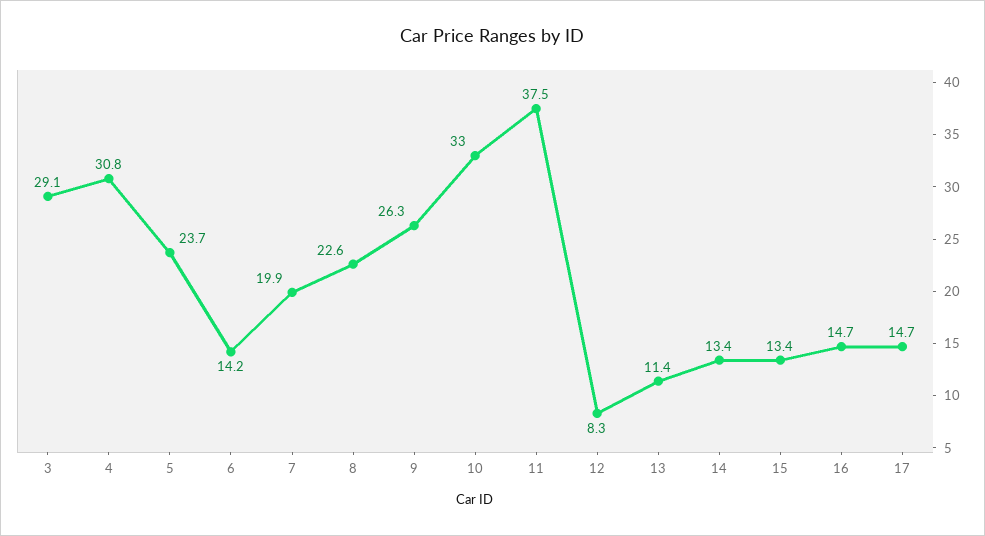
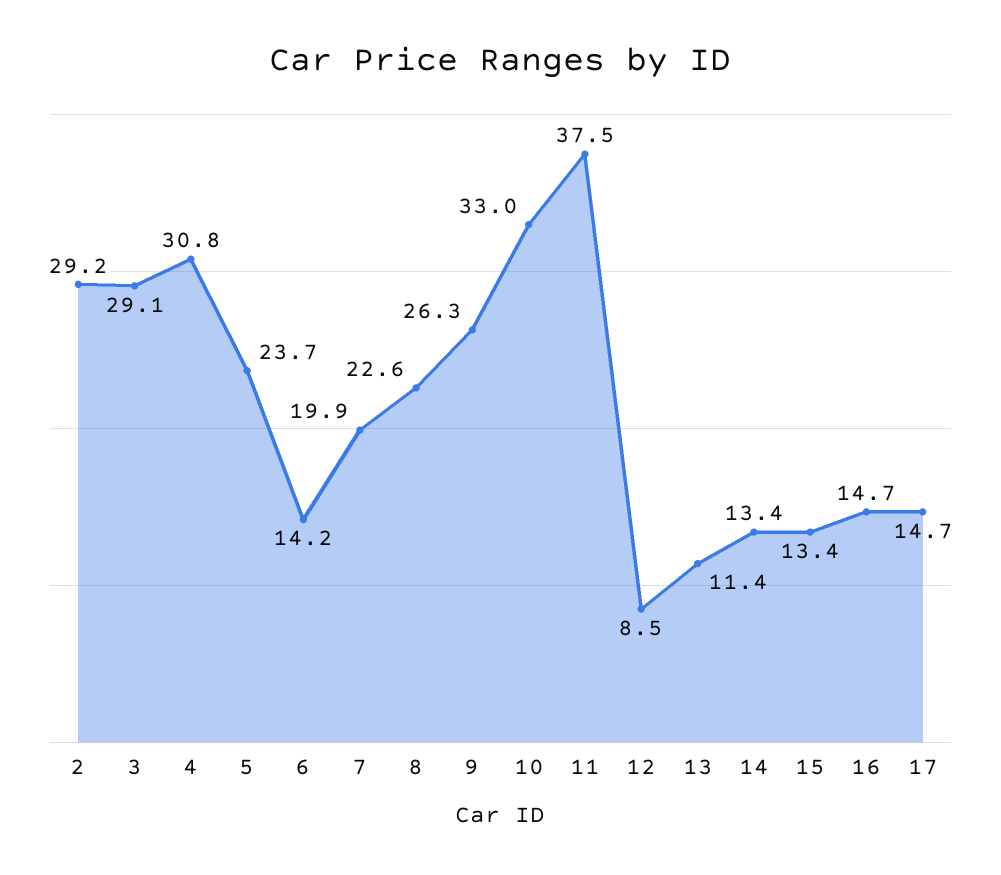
12: 8.3 -> 8.5
2: none -> 29.2

